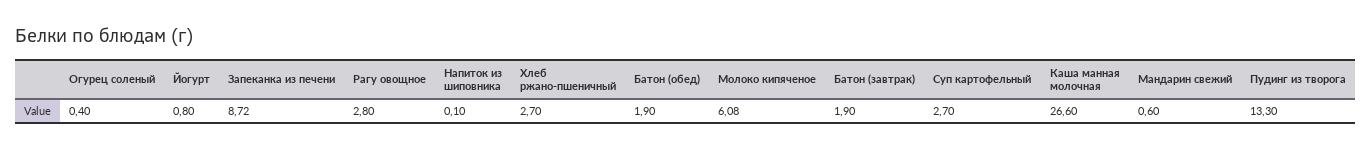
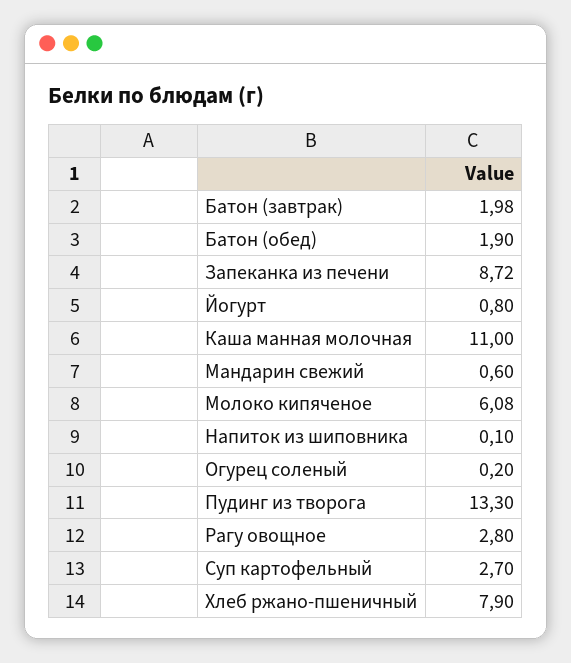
Огурец соленый: 0.4 -> 0.2
Хлеб ржано-пшеничный: 2.7 -> 7.9
Батон (завтрак): 1.9 -> 1.98
Каша манная молочная: 26.6 -> 11

